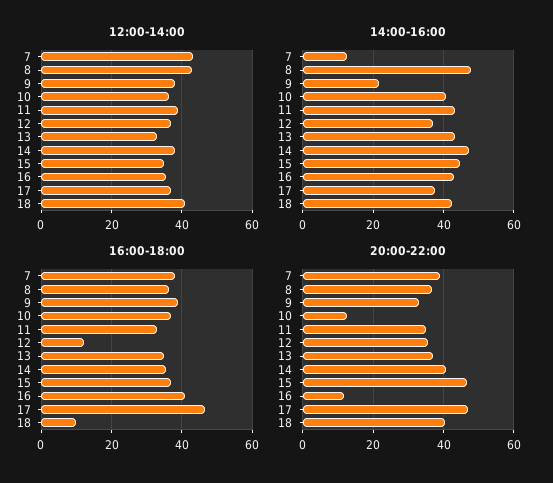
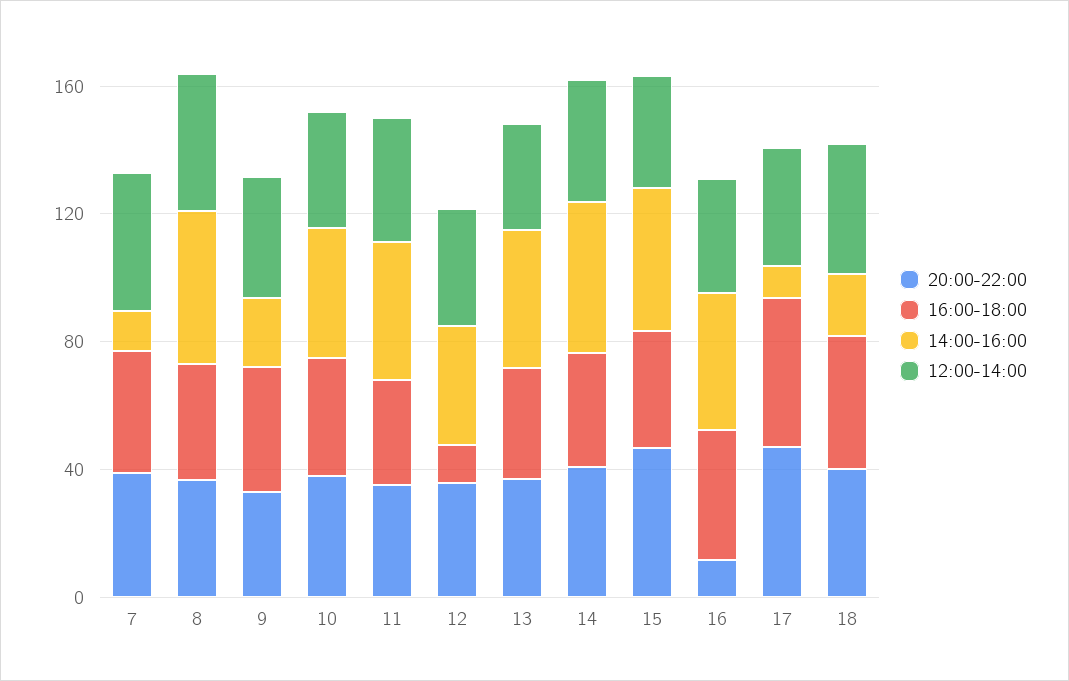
14:00-16:00, 17: 38 -> 10
14:00-16:00, 18: 42 -> 20
16:00-18:00, 18: 10 -> 40
20:00-22:00, 10: 12 -> 40

